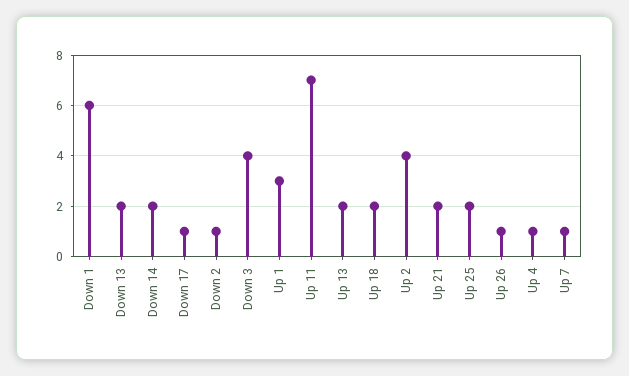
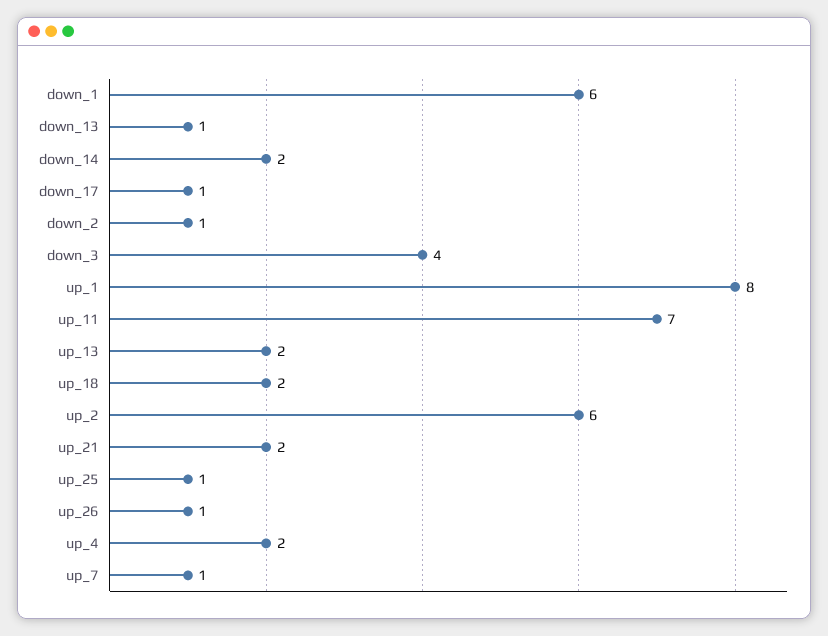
Down 13: 2 -> 1
Up 1: 3 -> 8
Up 2: 4 -> 6
Up 25: 2 -> 1
Up 4: 1 -> 2

